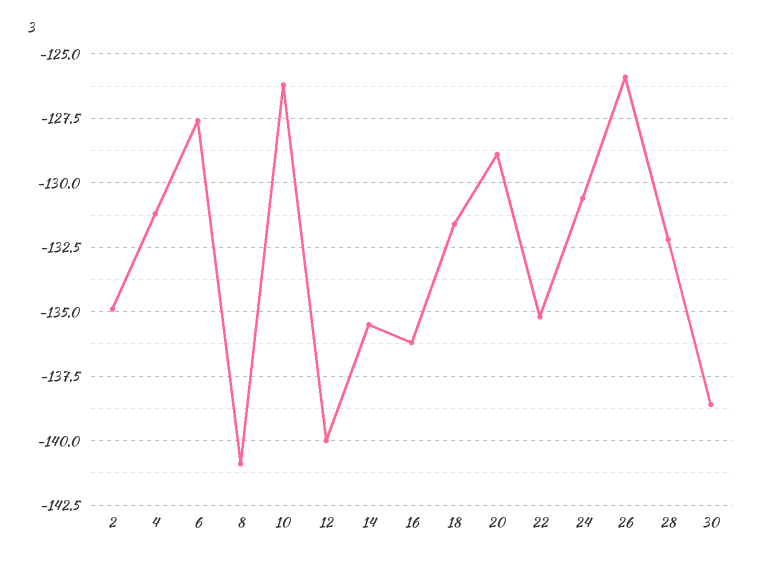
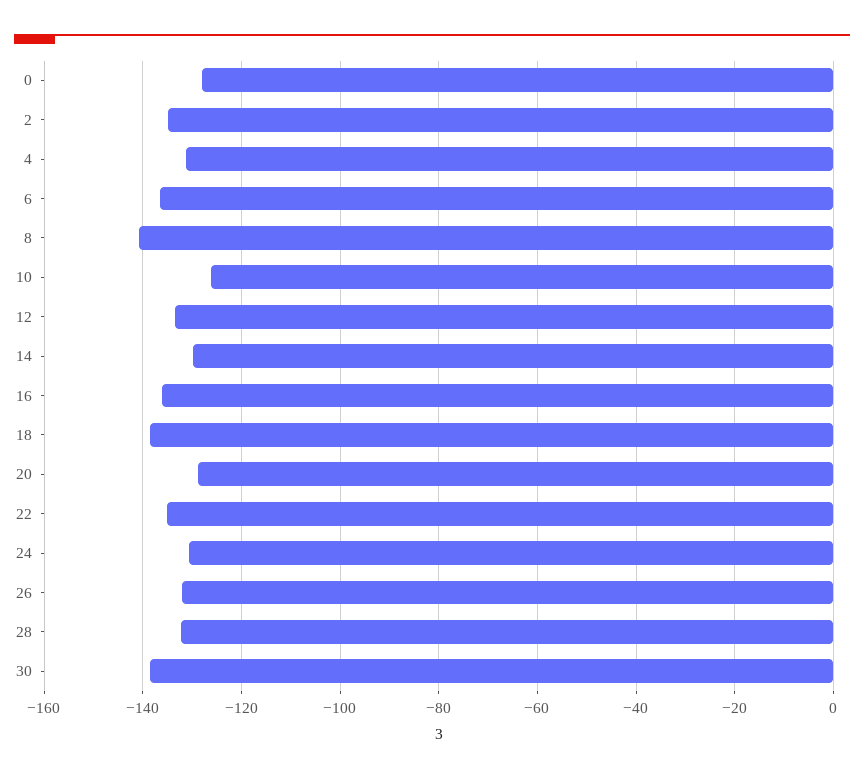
6: -127.5 -> -136
12: -140 -> -134
14: -135.5 -> -130
18: -131.5 -> -138
26: -126 -> -132
0: none -> -128

